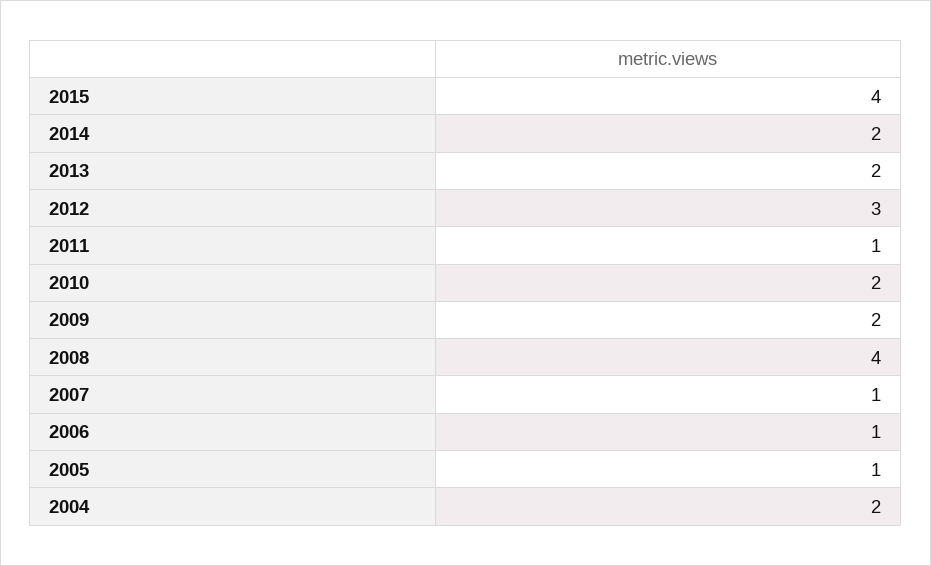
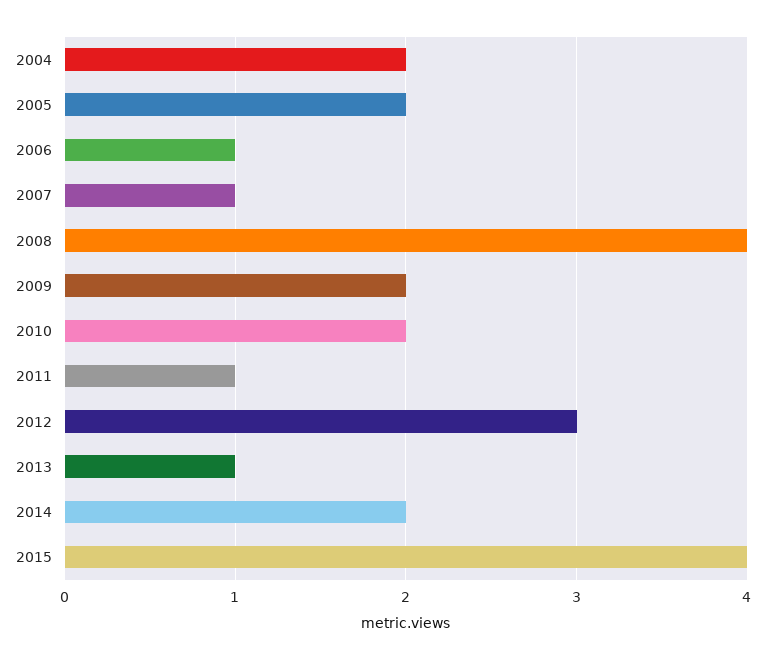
2013: 2 -> 1
2005: 1 -> 2

